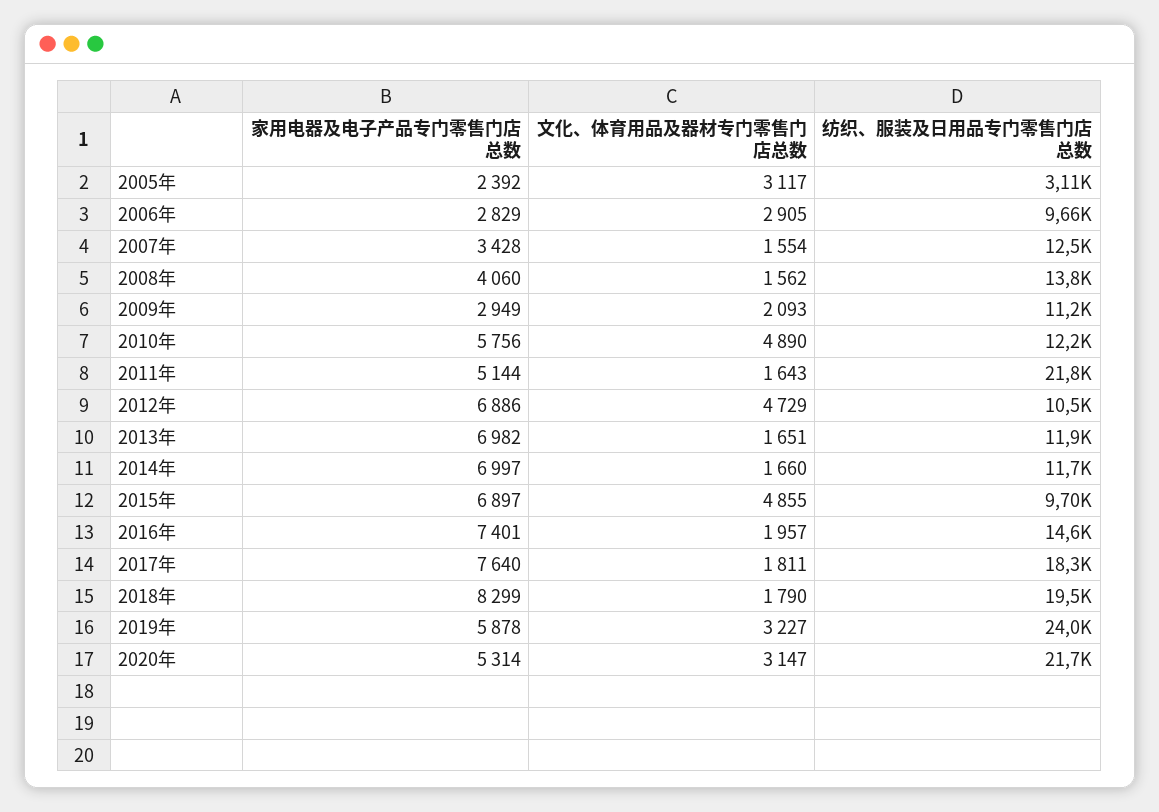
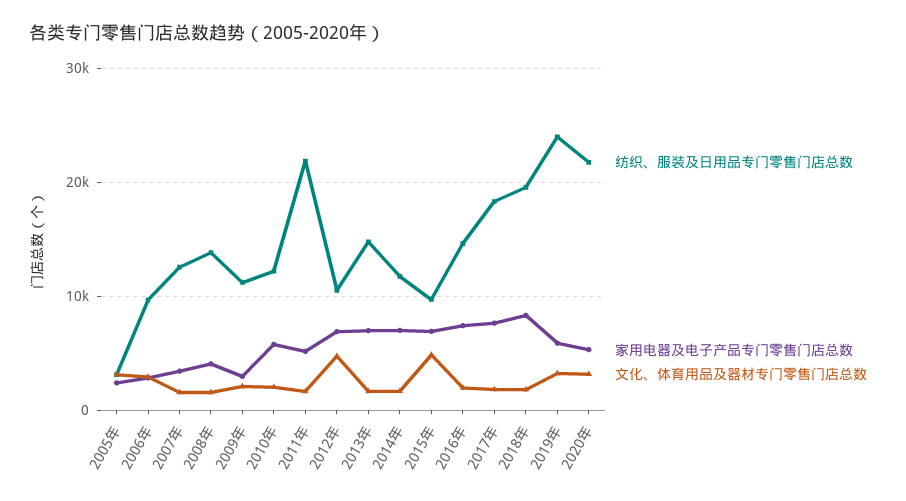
文化、体育用品及器材专门零售门店总数, 2010年: 4890 -> 2000
纺织、服装及日用品专门零售门店总数, 2013年: 11900 -> 15000

